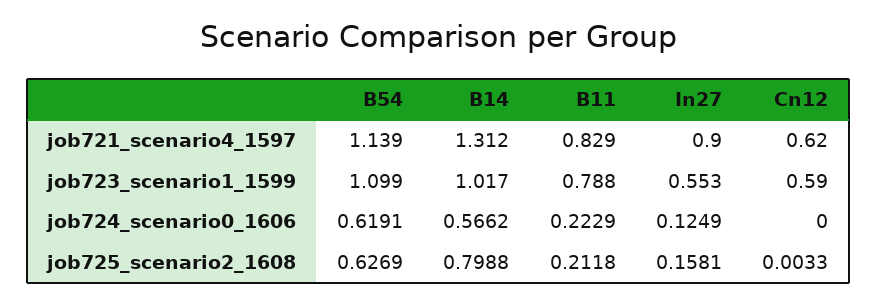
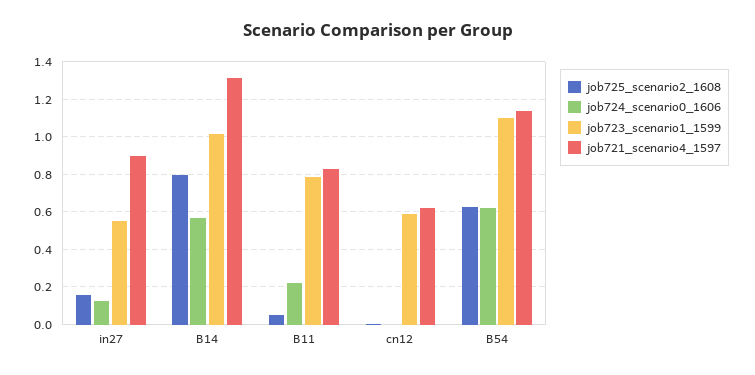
job725_scenario2_1608, B11: 0.2118 -> 0.05

